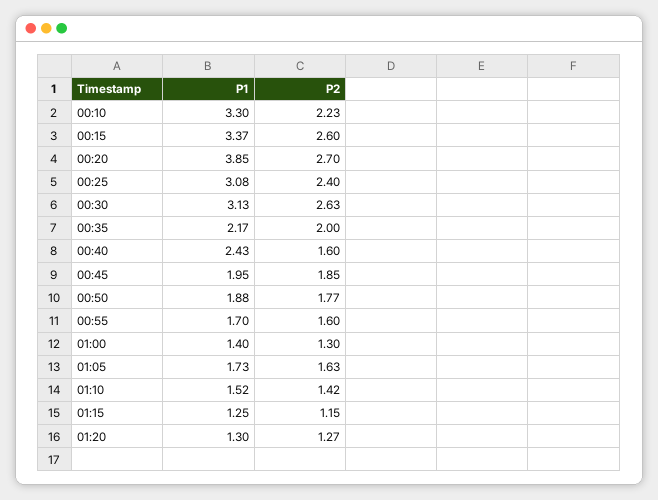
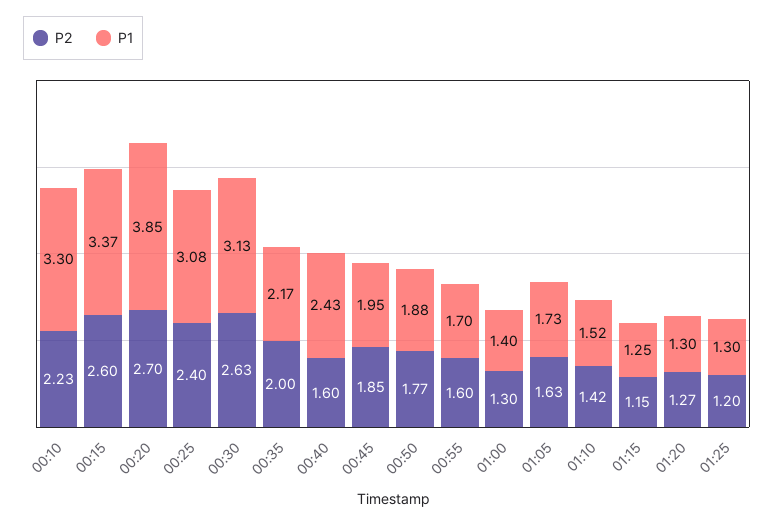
P2, 01:25: none -> 1.2
P1, 01:25: none -> 1.3

